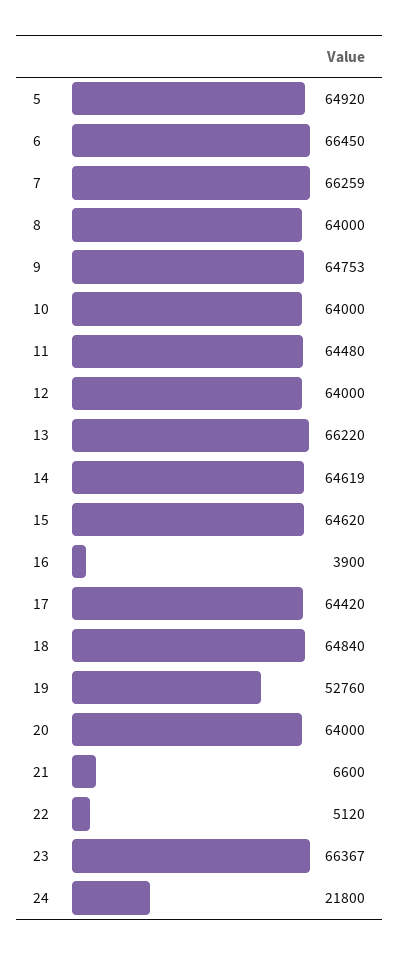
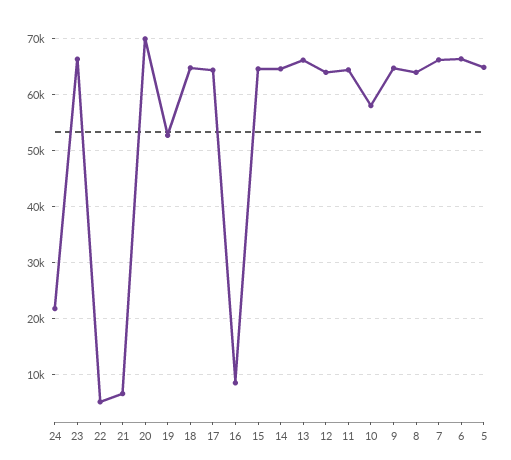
10: 64000 -> 58000
16: 3900 -> 8000
20: 64000 -> 70000

